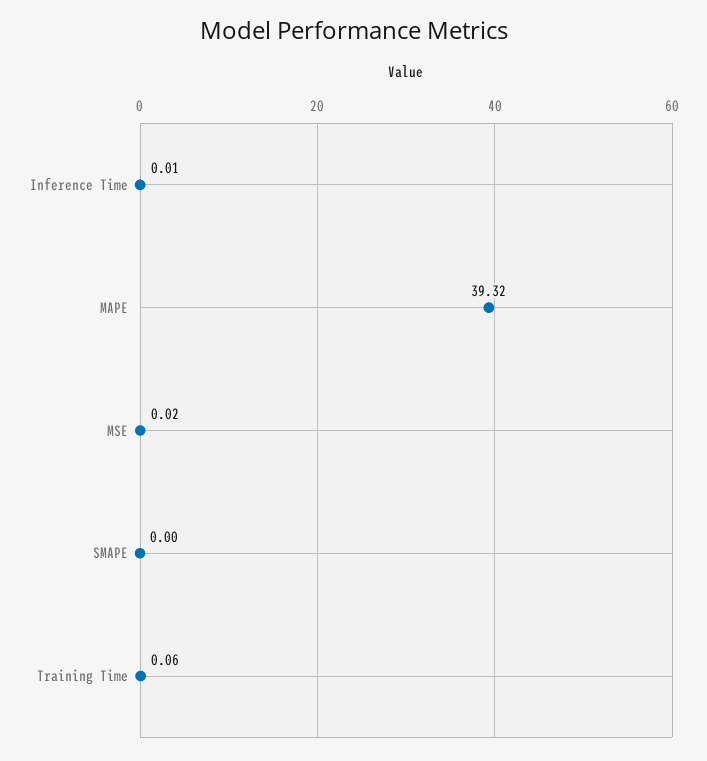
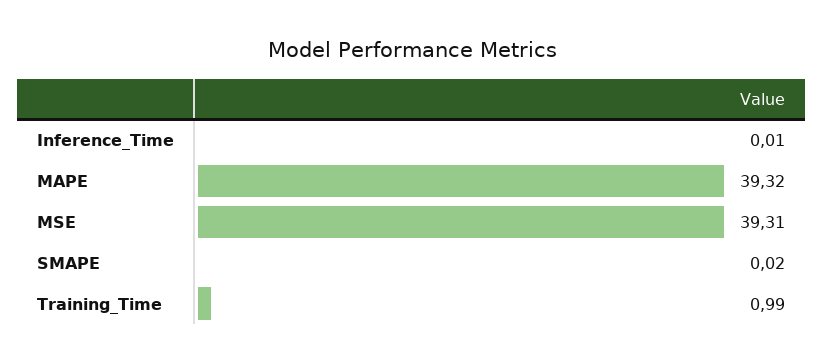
MSE: 0.02 -> 39.31
SMAPE: 0 -> 0.02
Training Time: 0.06 -> 0.99

